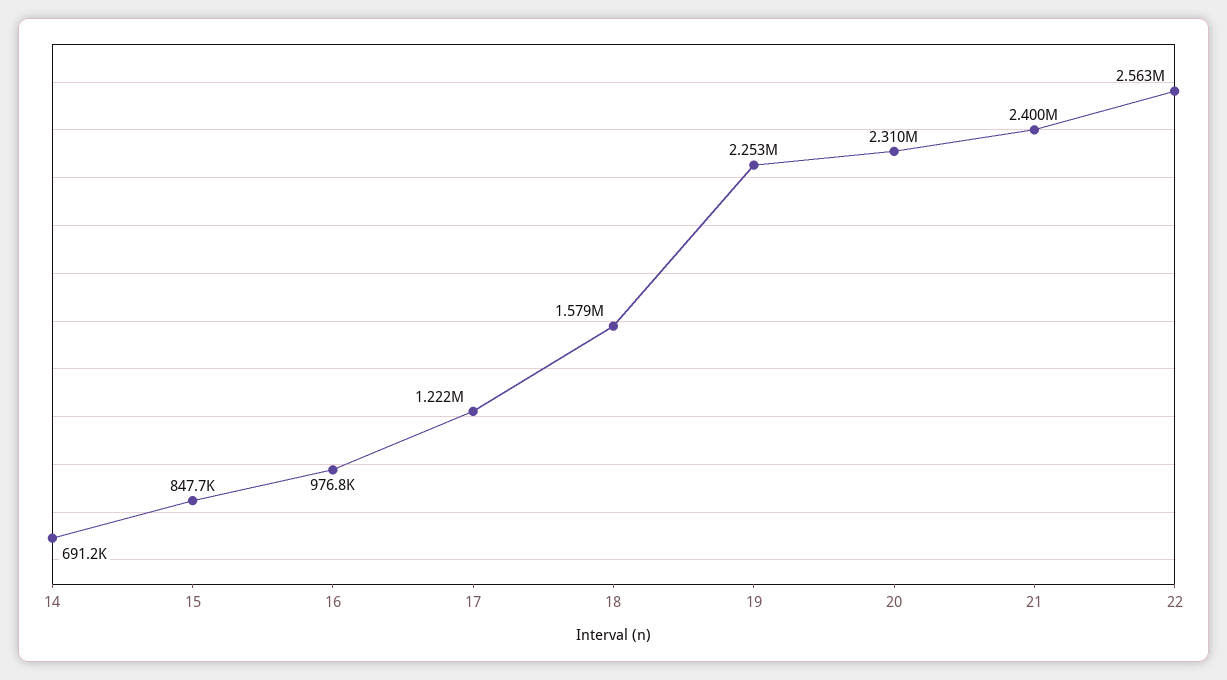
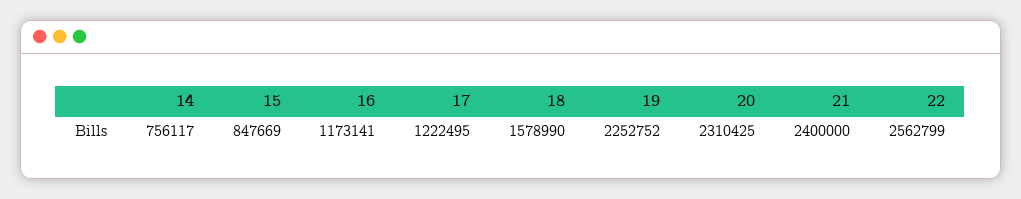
14: 691200 -> 756117
16: 976800 -> 1173141

